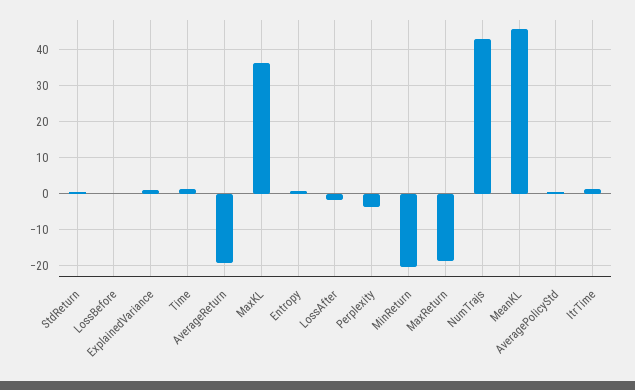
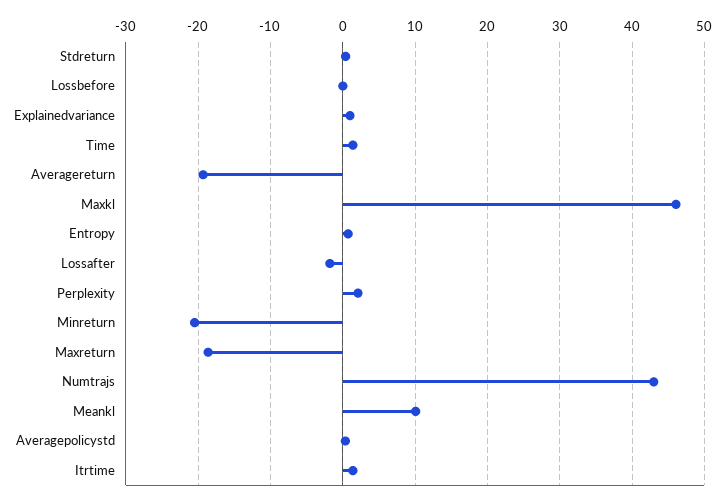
MaxKL: 36 -> 46
Perplexity: -4 -> 2
MeanKL: 46 -> 10

